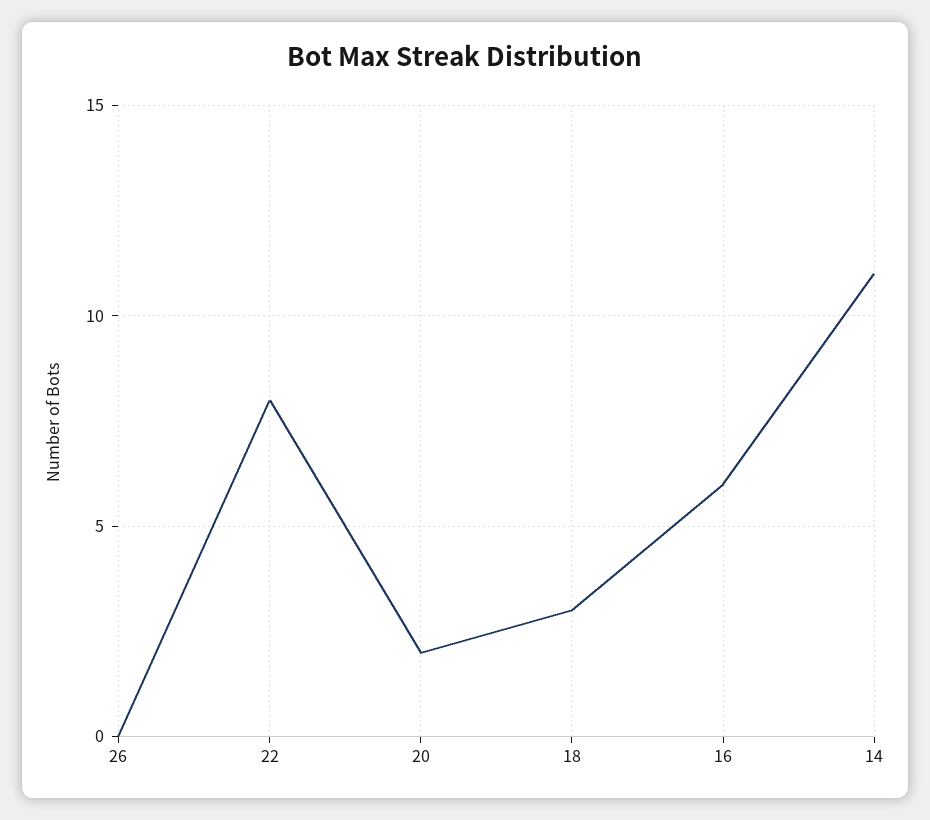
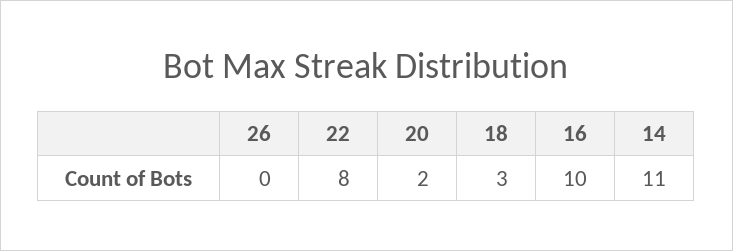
16: 6 -> 10

